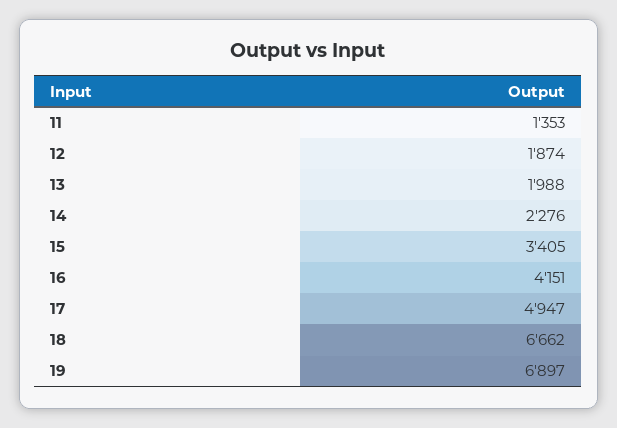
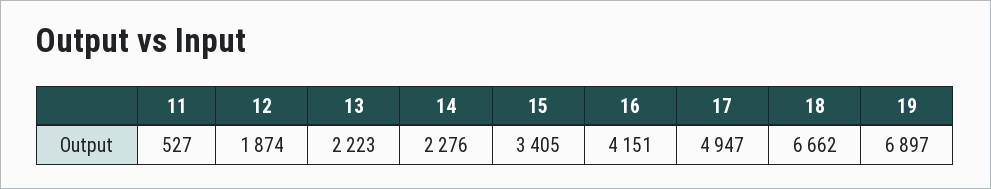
11: 1353 -> 527
13: 1988 -> 2223

